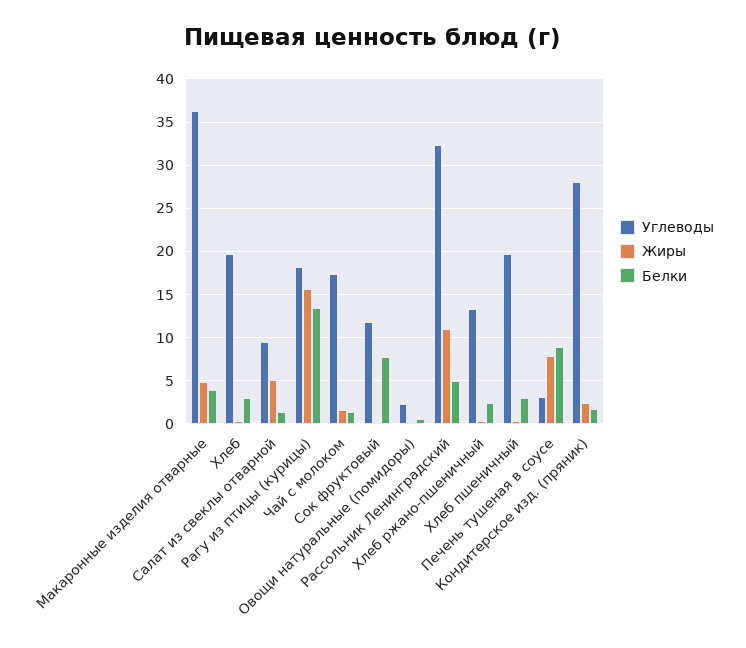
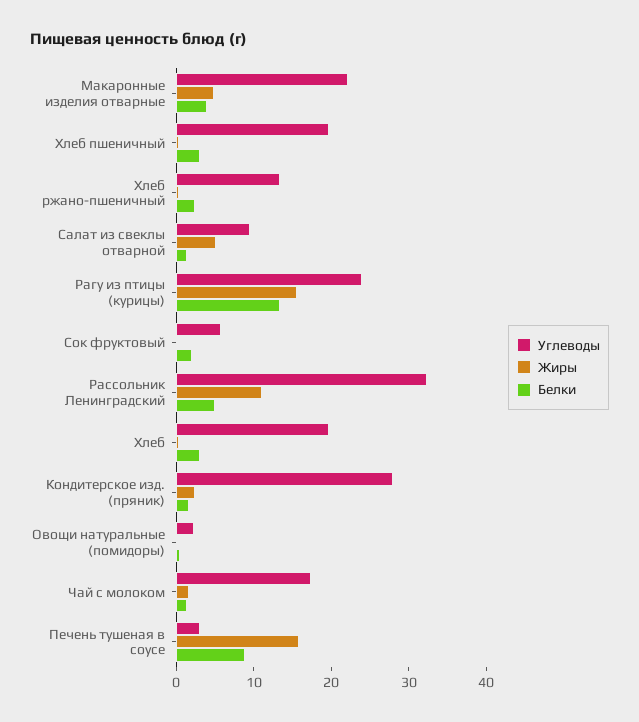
Углеводы, Макаронные изделия отварные: 36 -> 22
Углеводы, Рагу из птицы (курицы): 18 -> 24
Углеводы, Сок фруктовый: 12 -> 6
Белки, Сок фруктовый: 8 -> 2
Жиры, Печень тушеная в соусе: 8 -> 16

